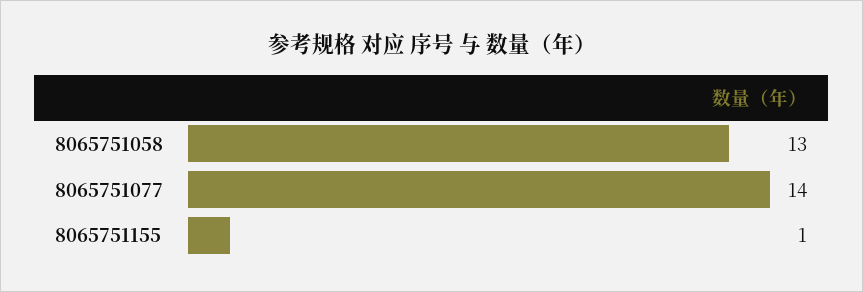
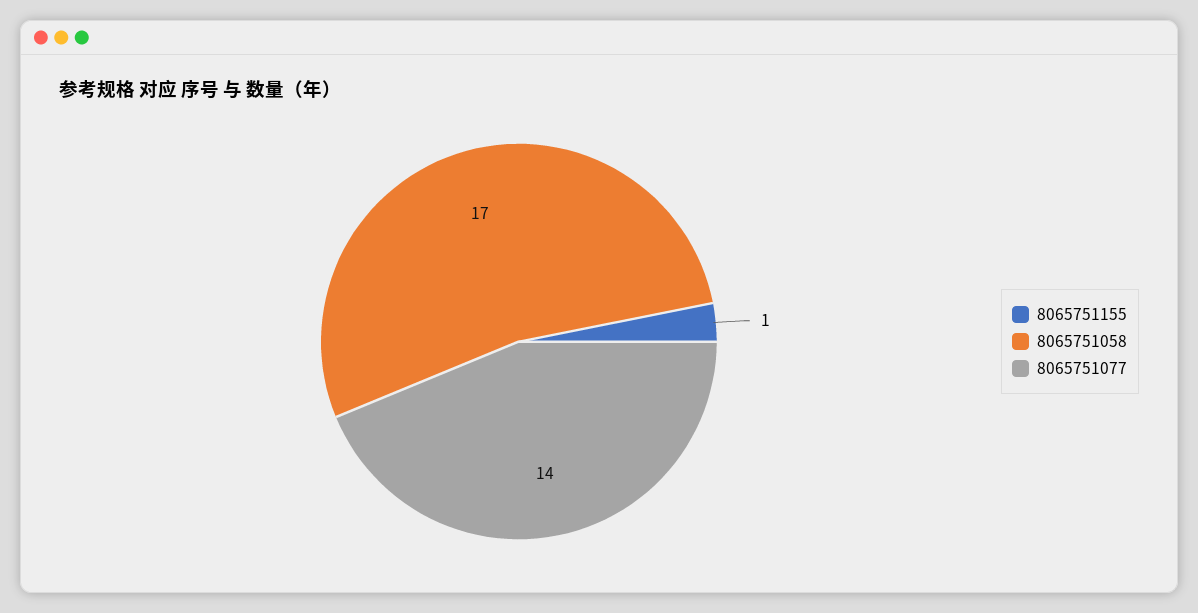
8065751058: 13 -> 17

